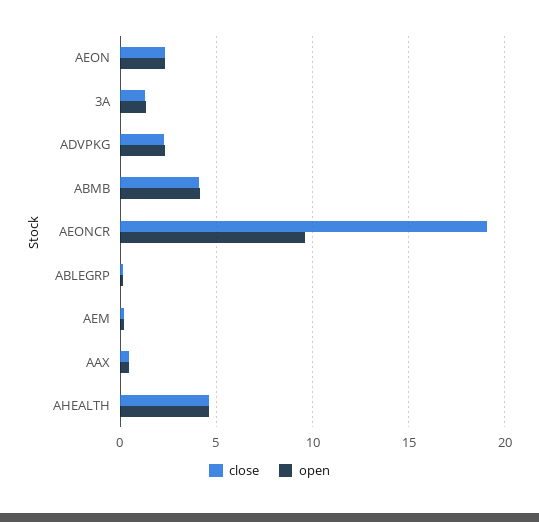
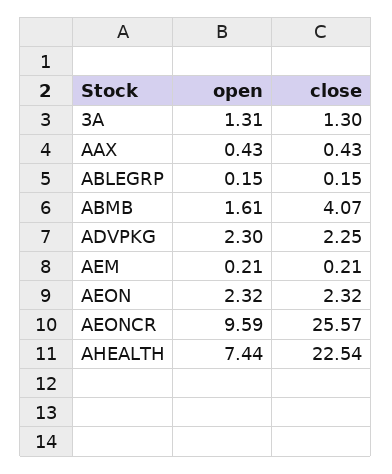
open, ABMB: 4 -> 1.61
close, AEONCR: 19 -> 25.57
close, AHEALTH: 4.5 -> 22.54
open, AHEALTH: 4.5 -> 7.44

